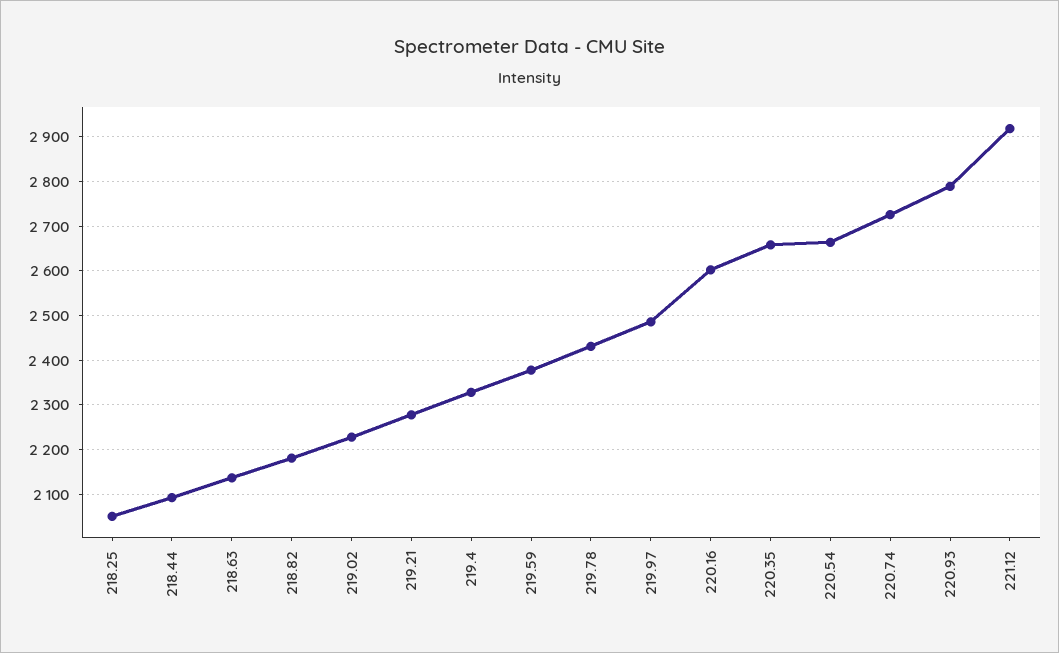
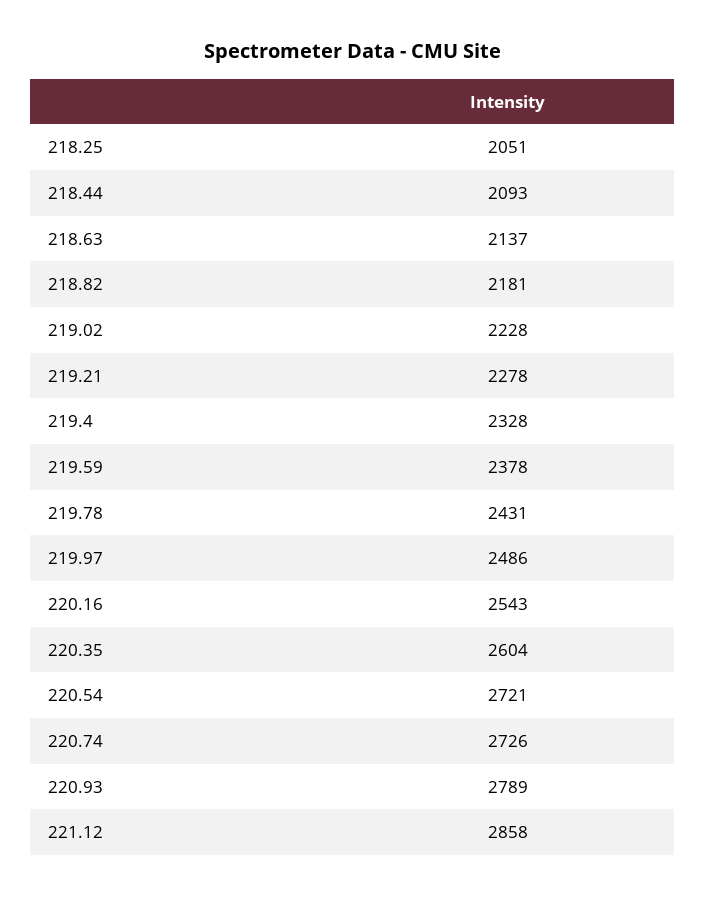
220.16: 2600 -> 2543
220.35: 2660 -> 2604
220.54: 2660 -> 2721
221.12: 2920 -> 2858

